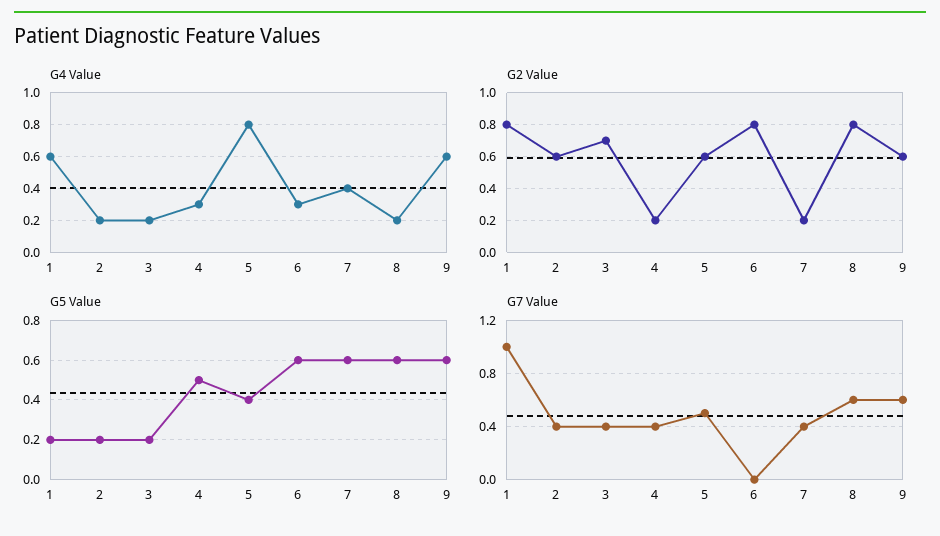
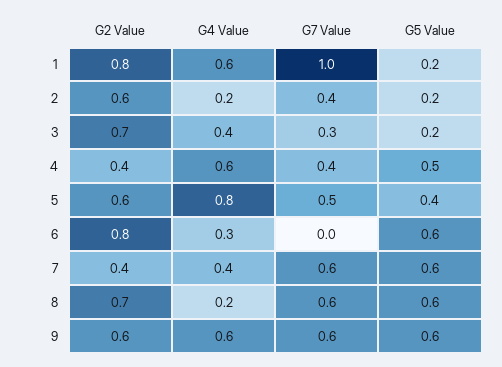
G4 Value, 3: 0.2 -> 0.4
G4 Value, 4: 0.3 -> 0.6
G2 Value, 4: 0.2 -> 0.4
G2 Value, 7: 0.2 -> 0.4
G2 Value, 8: 0.8 -> 0.7
G7 Value, 3: 0.4 -> 0.3
G7 Value, 7: 0.4 -> 0.6

